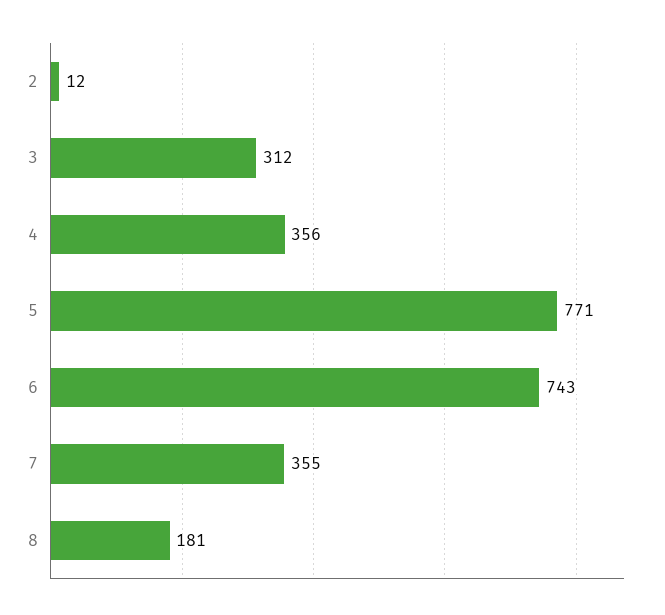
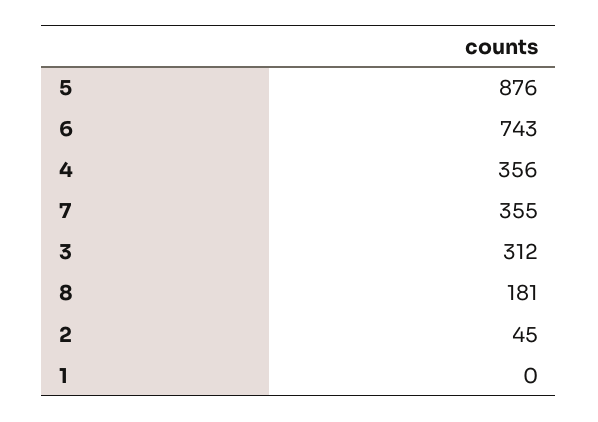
2: 12 -> 45
5: 771 -> 876
1: none -> 0

